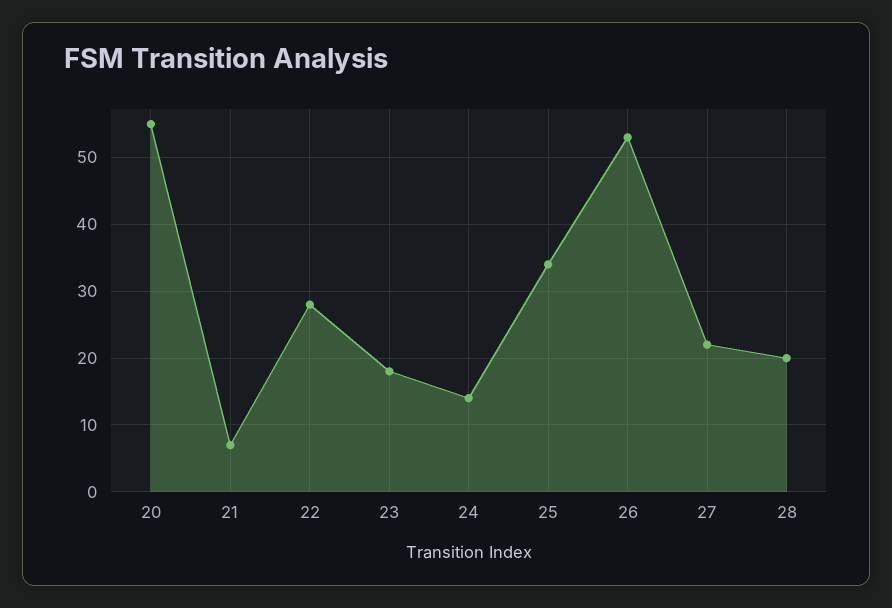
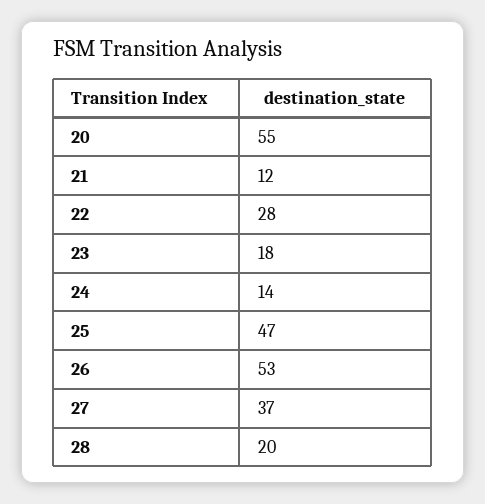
21: 7 -> 12
25: 34 -> 47
27: 22 -> 37

